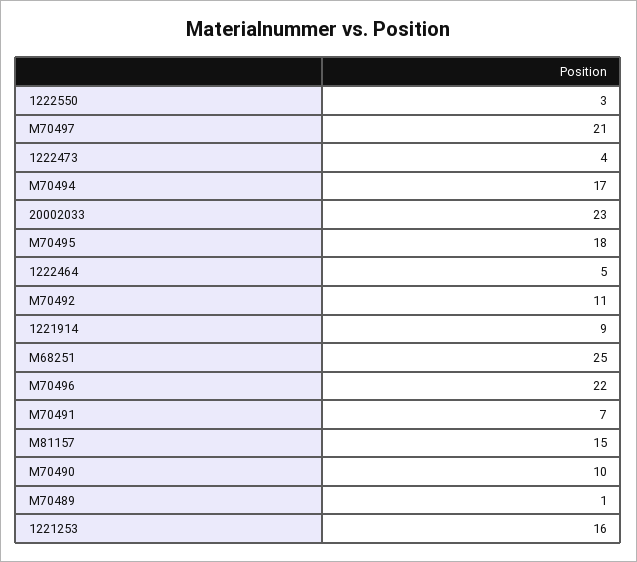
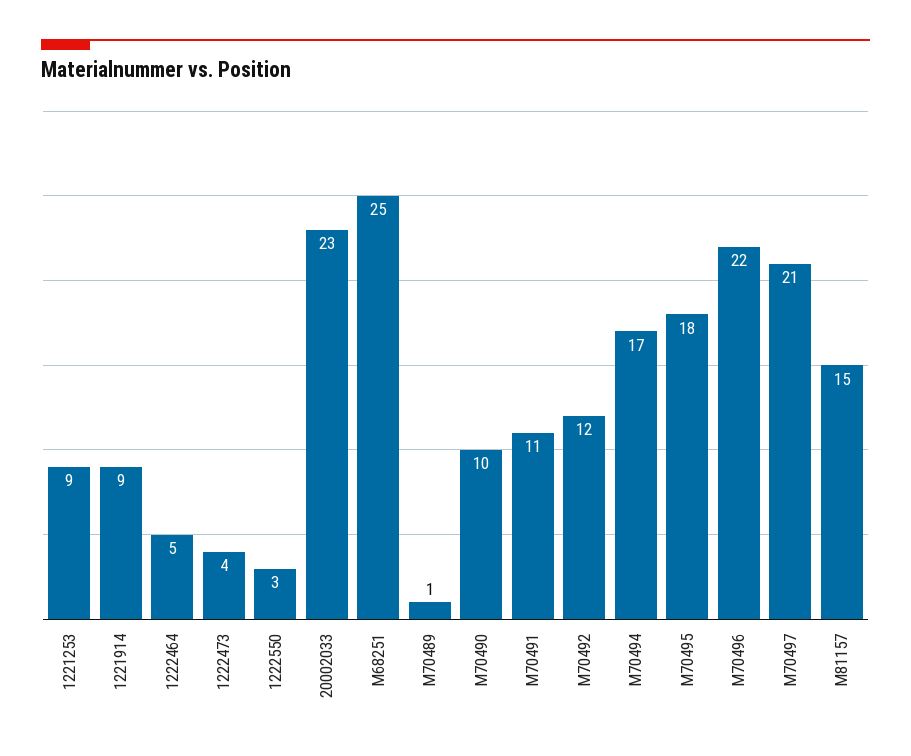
M70492: 11 -> 12
M70491: 7 -> 11
1221253: 16 -> 9

